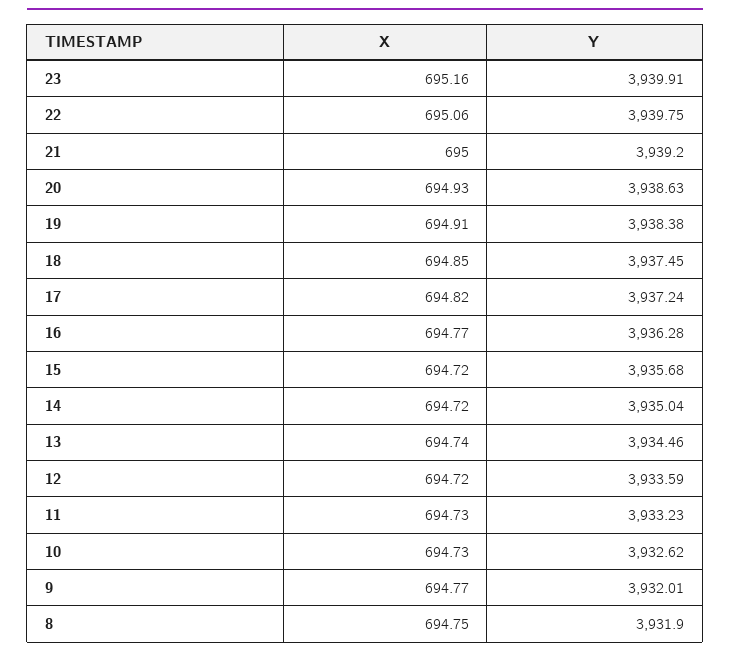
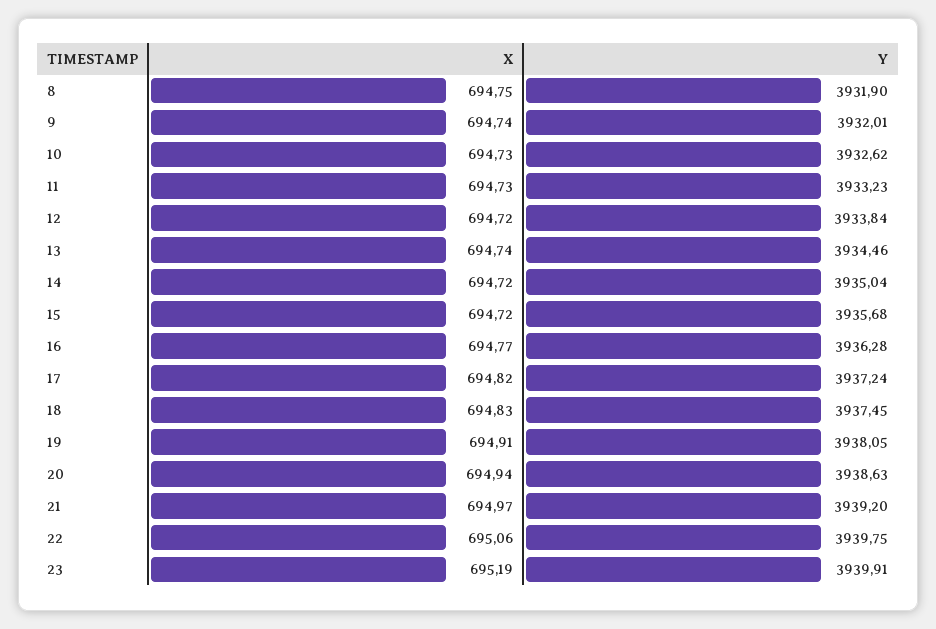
X, 23: 695.16 -> 695.19
X, 21: 695 -> 694.97
X, 20: 694.93 -> 694.94
Y, 19: 3938.38 -> 3938.05
X, 18: 694.85 -> 694.83
Y, 12: 3933.59 -> 3933.84
X, 9: 694.77 -> 694.74

